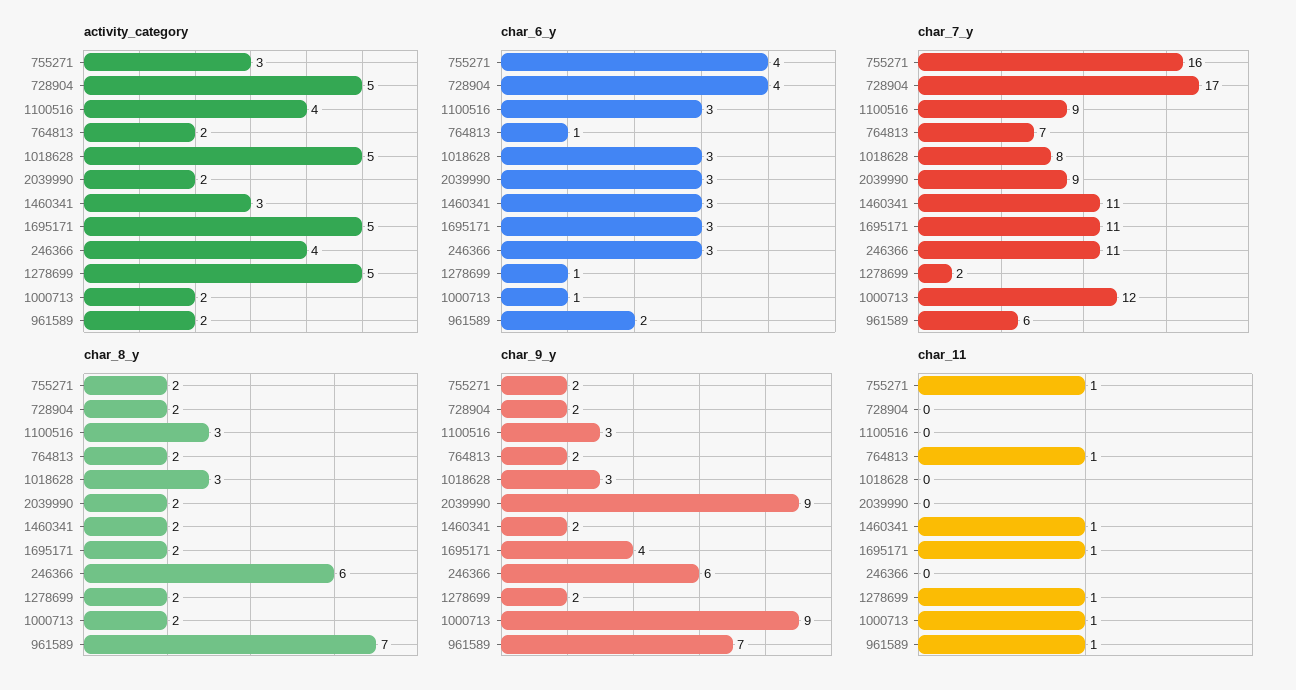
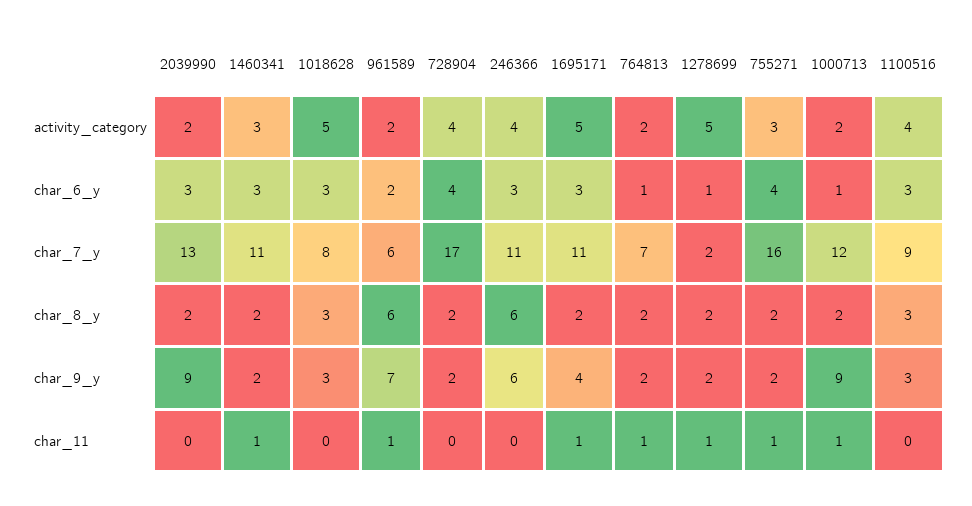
activity_category, 728904: 5 -> 4
char_7_y, 2039990: 9 -> 13
char_8_y, 961589: 7 -> 6

